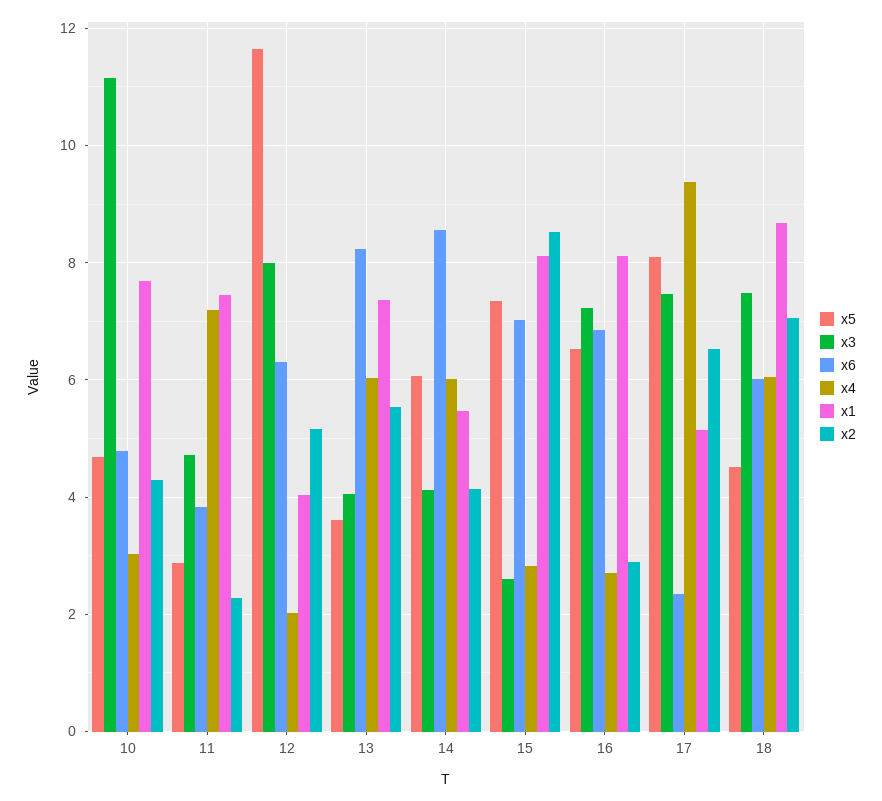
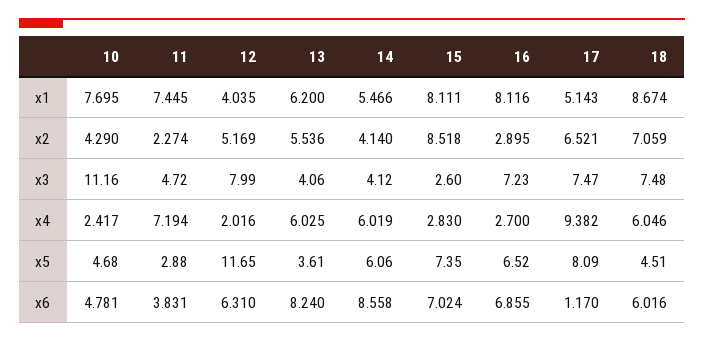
x4, 10: 3 -> 2.417
x1, 13: 7.4 -> 6.2
x6, 17: 2.4 -> 1.17

